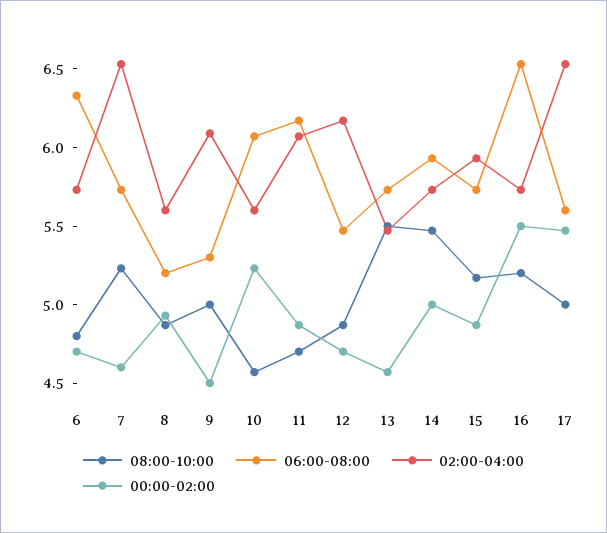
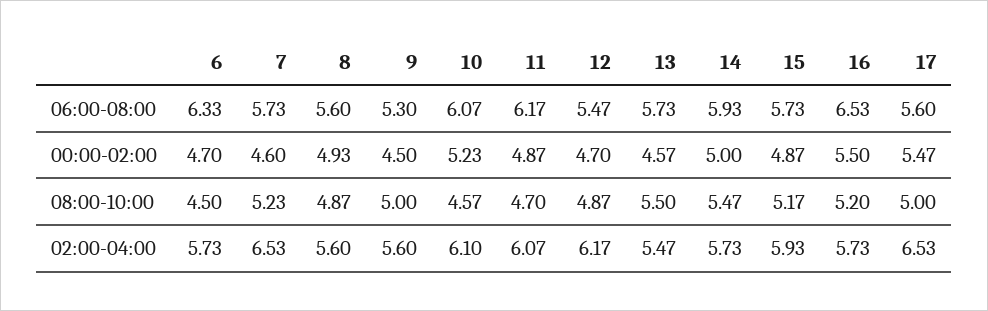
08:00-10:00, 6: 4.8 -> 4.5
06:00-08:00, 8: 5.2 -> 5.6
02:00-04:00, 9: 6.1 -> 5.6
02:00-04:00, 10: 5.6 -> 6.1

